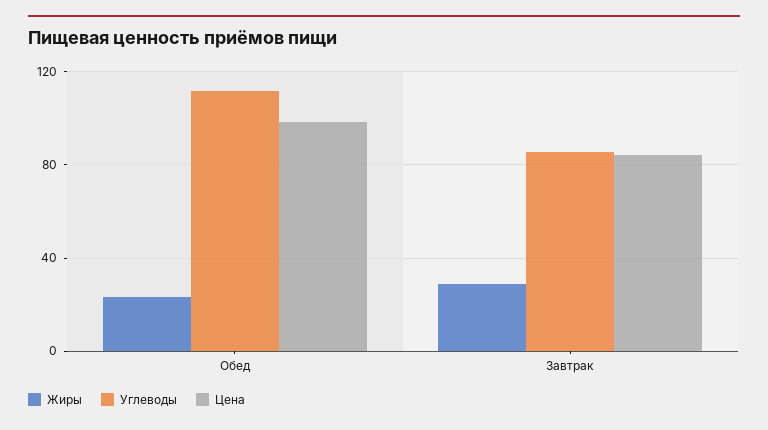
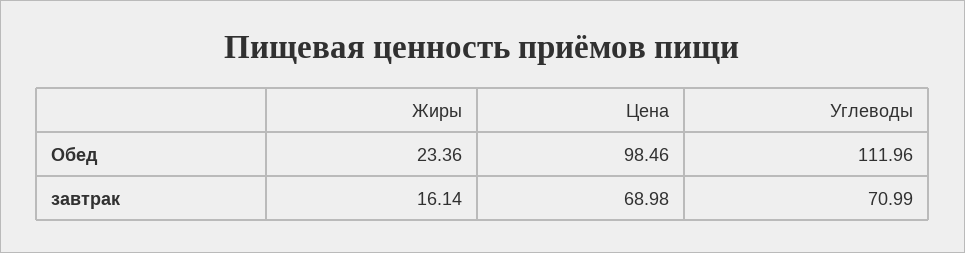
Жиры, Завтрак: 30 -> 16.14
Углеводы, Завтрак: 85 -> 70.99
Цена, Завтрак: 85 -> 68.98

